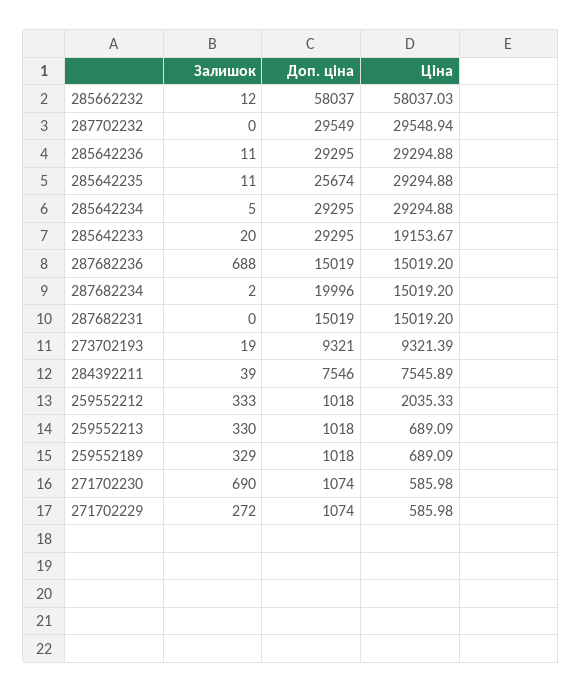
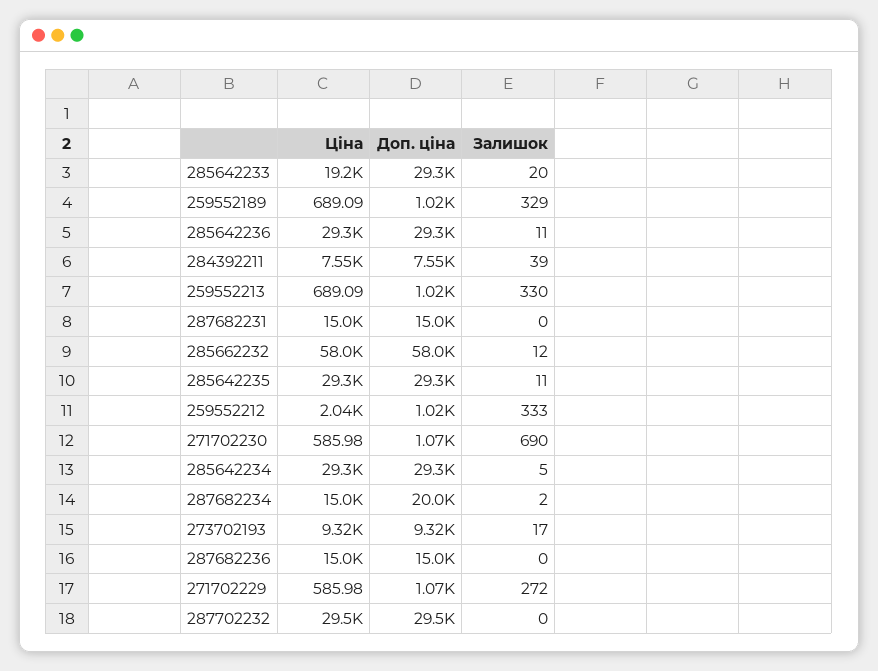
Доп. ціна, 285642235: 25674 -> 29300
Залишок, 287682236: 688 -> 0
Залишок, 273702193: 19 -> 17

